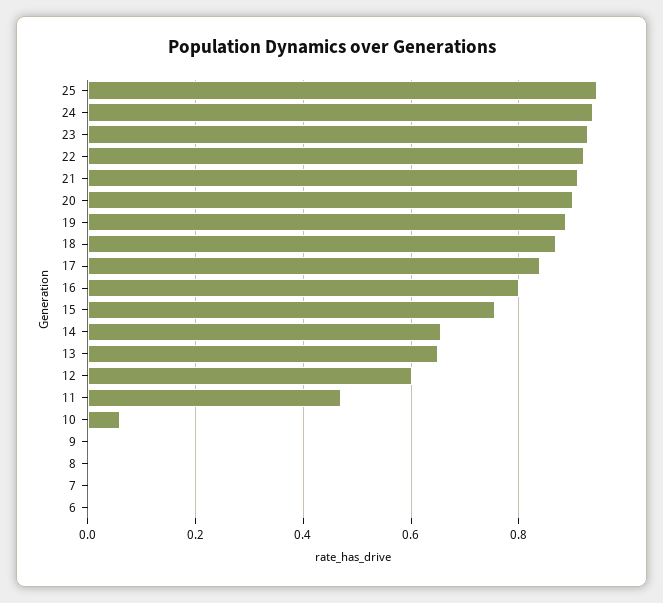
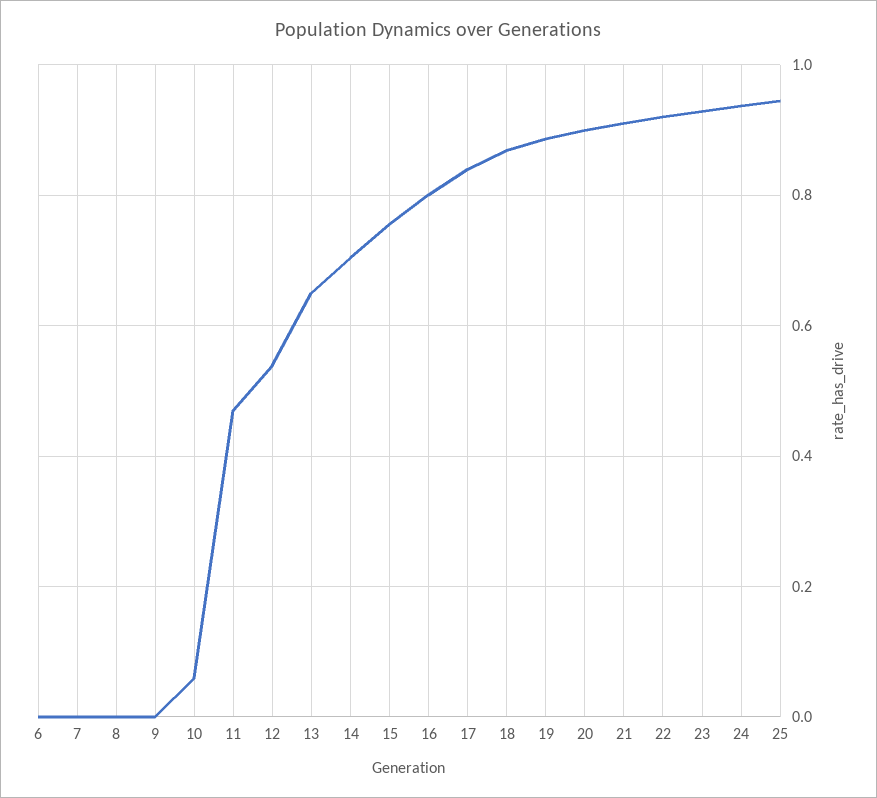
14: 0.66 -> 0.7
12: 0.6 -> 0.54

